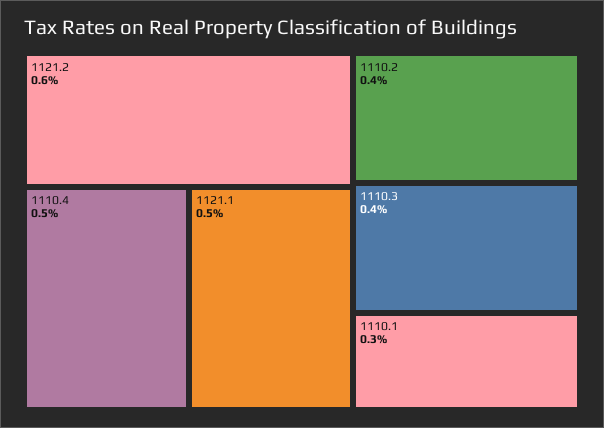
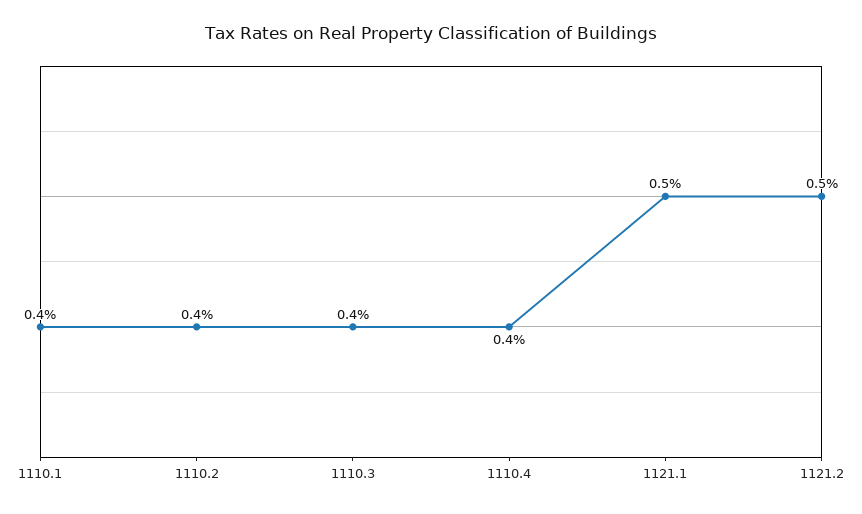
1121.2: 0.6 -> 0.5
1110.4: 0.5 -> 0.4
1110.1: 0.3 -> 0.4

